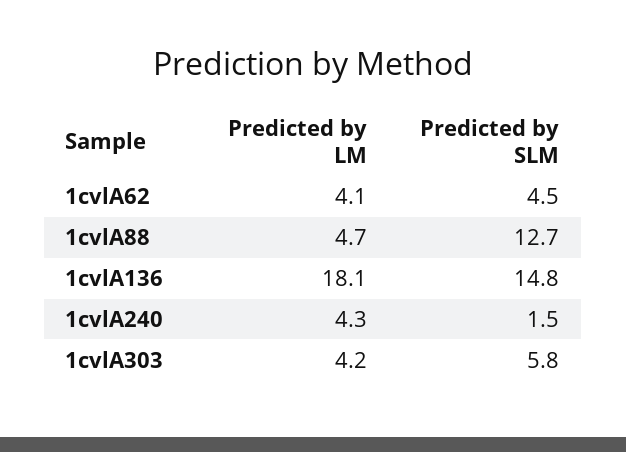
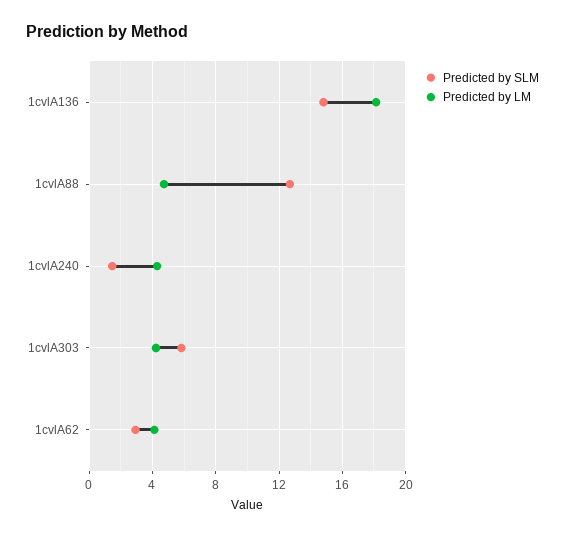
Predicted by SLM, 1cvlA62: 4.5 -> 3

